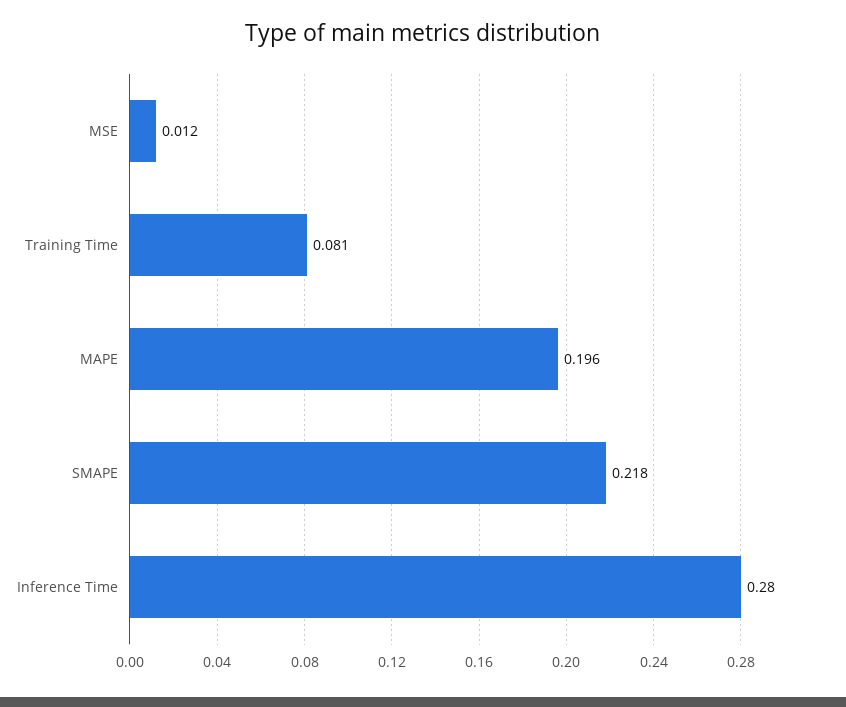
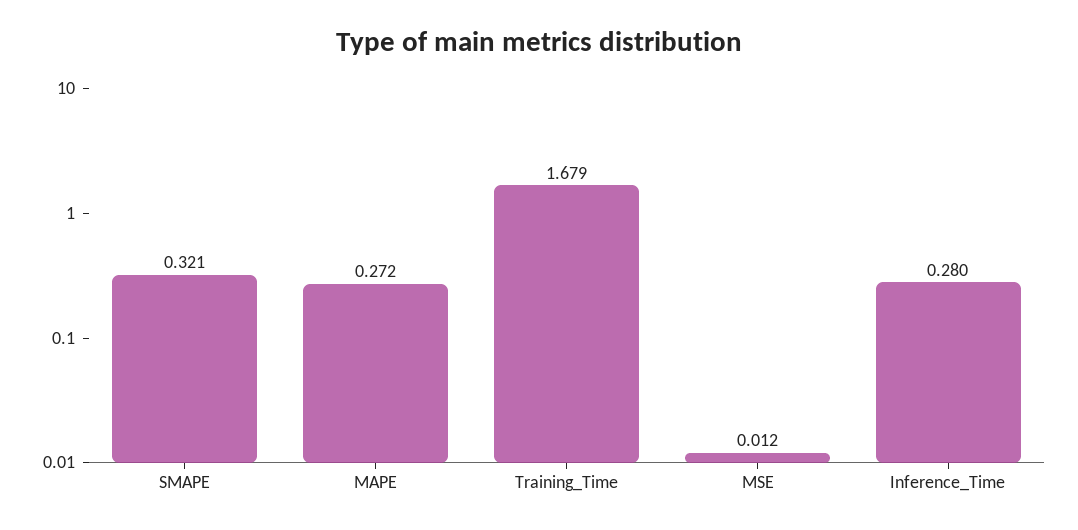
Training Time: 0.081 -> 1.679
MAPE: 0.196 -> 0.272
SMAPE: 0.218 -> 0.321

